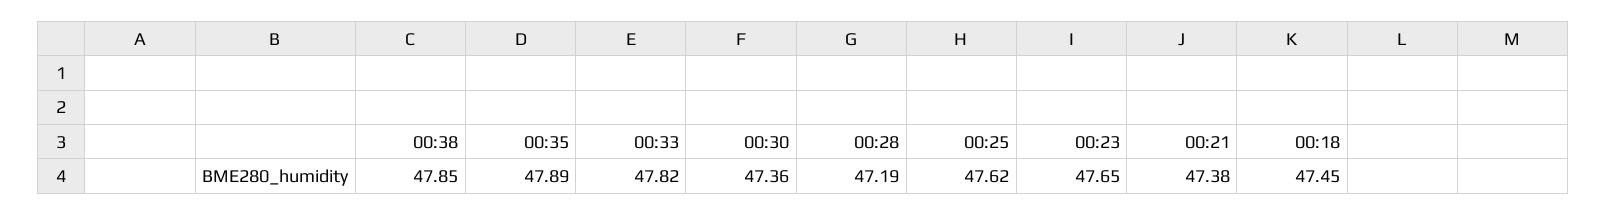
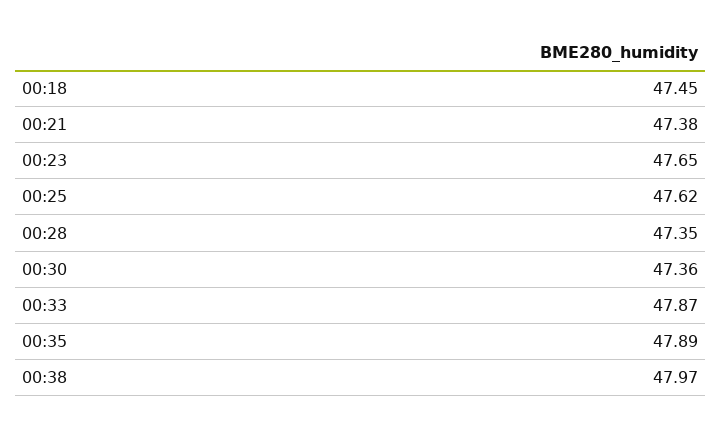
00:38: 47.85 -> 47.97
00:33: 47.82 -> 47.87
00:28: 47.19 -> 47.35

